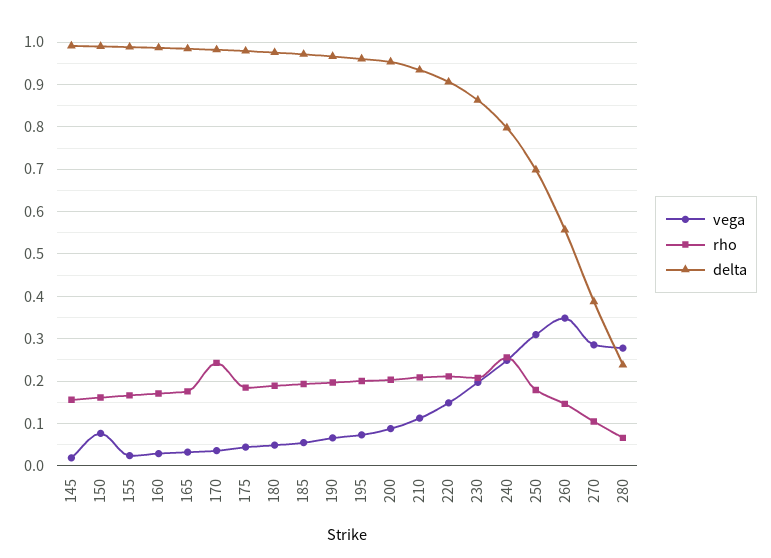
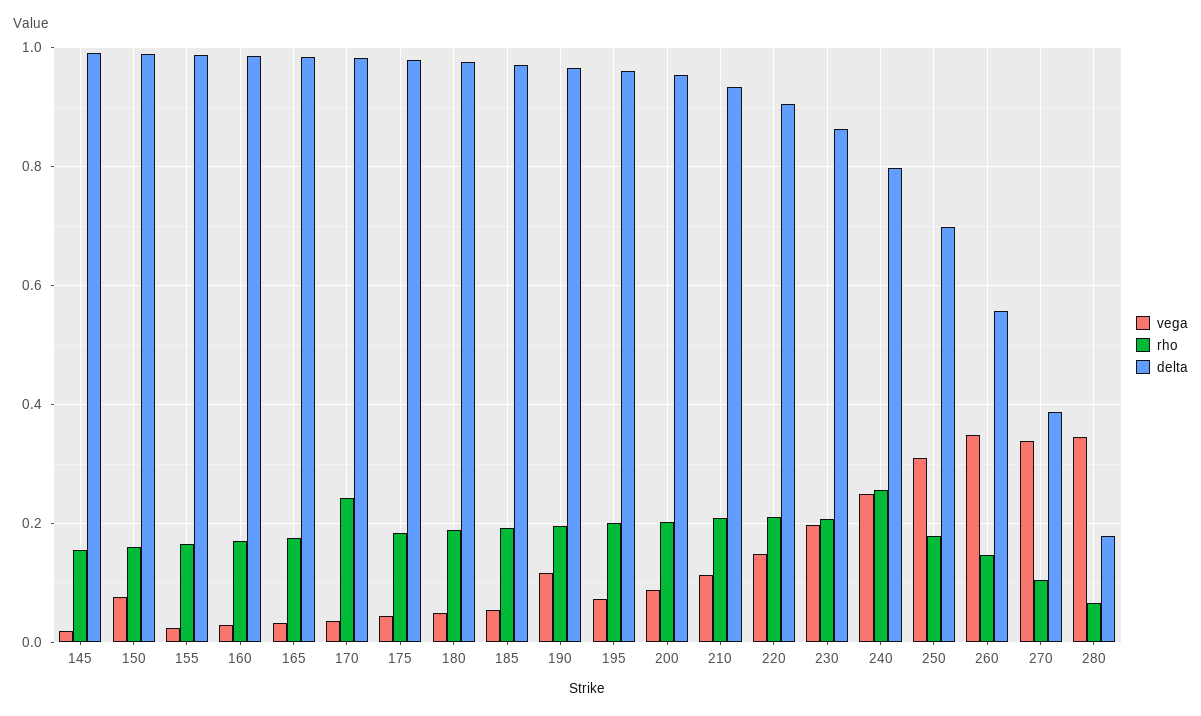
vega, 190: 0.06 -> 0.12
vega, 270: 0.28 -> 0.34
vega, 280: 0.28 -> 0.34
delta, 280: 0.24 -> 0.18

